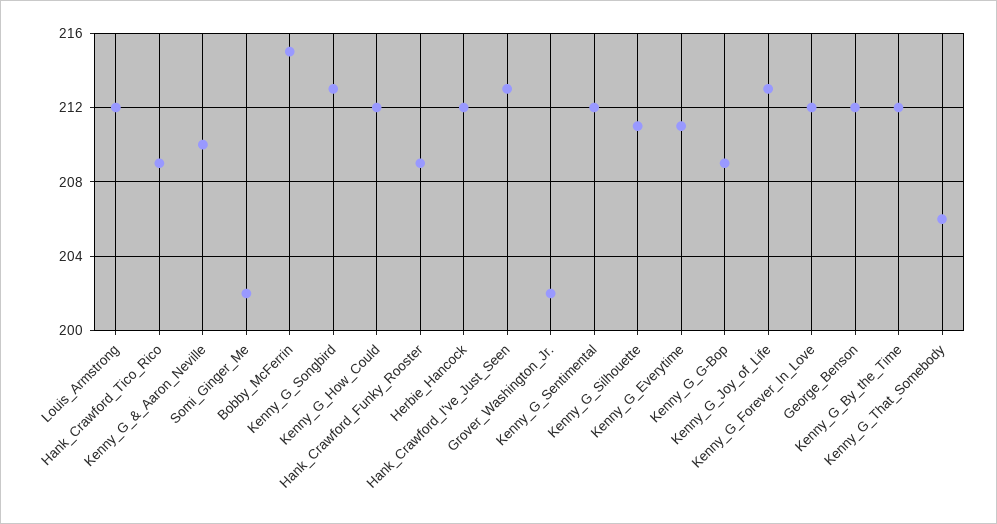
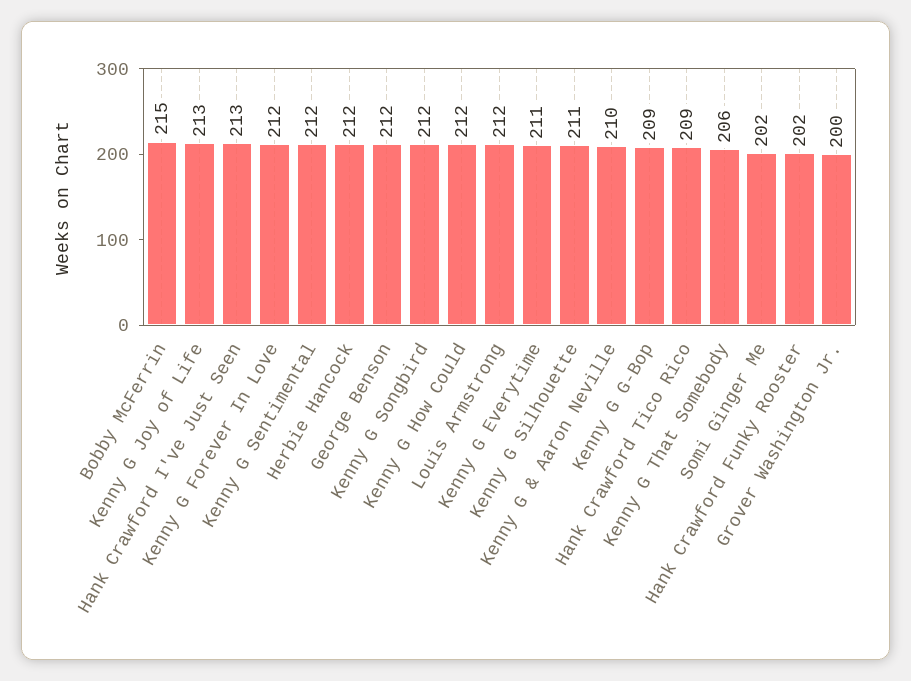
Kenny_G_Songbird: 213 -> 212
Hank_Crawford_Funky_Rooster: 209 -> 202
Grover_Washington_Jr.: 202 -> 200
Kenny_G_By_the_Time: 212 -> none

